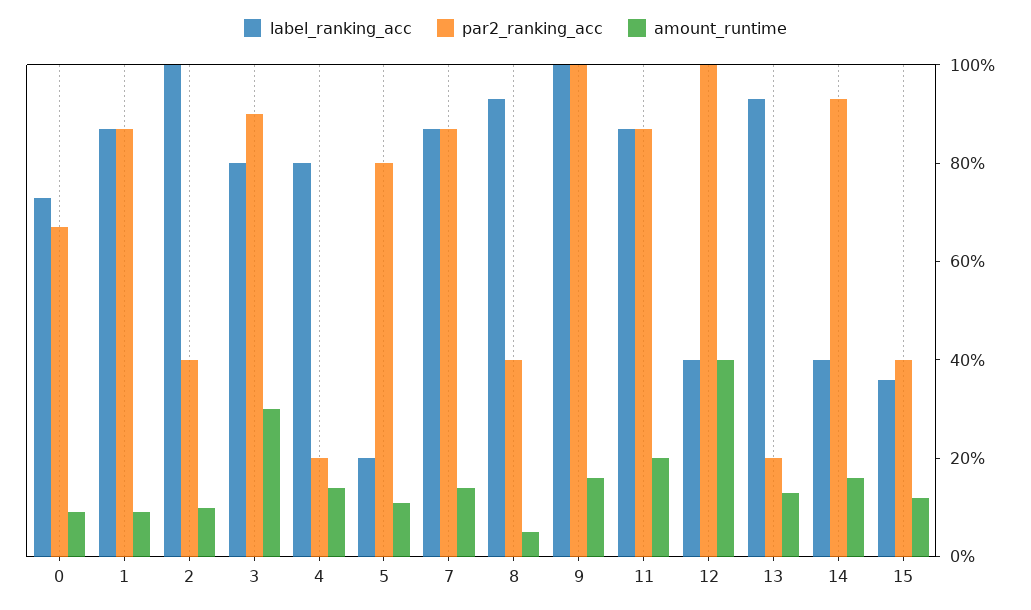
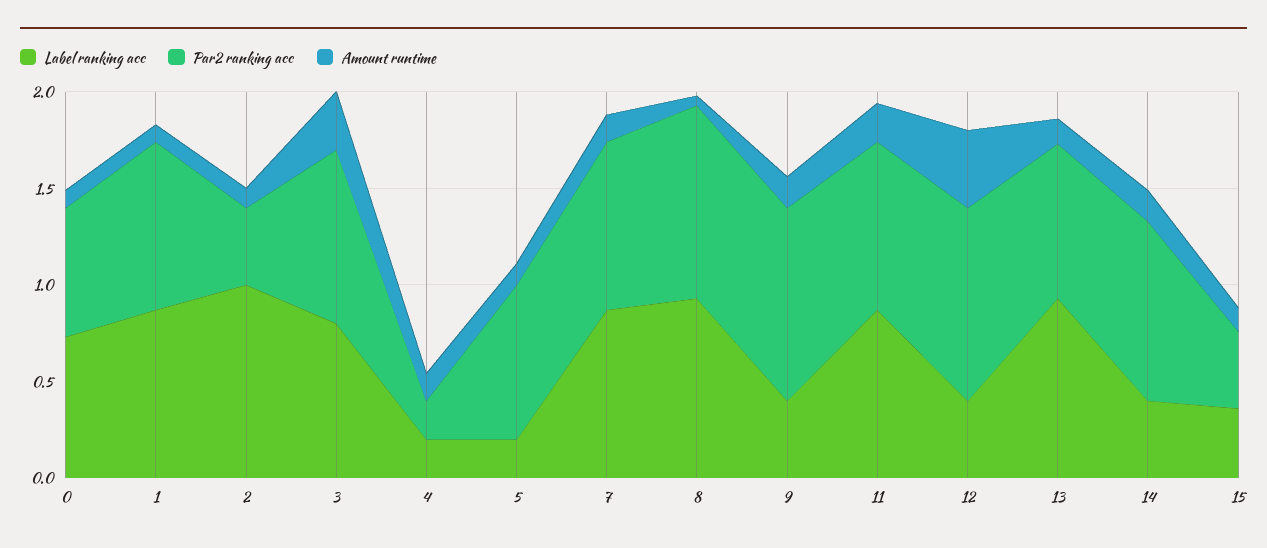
label_ranking_acc, 4: 0.8 -> 0.2
par2_ranking_acc, 8: 0.4 -> 1
label_ranking_acc, 9: 1 -> 0.4
par2_ranking_acc, 13: 0.2 -> 0.8

